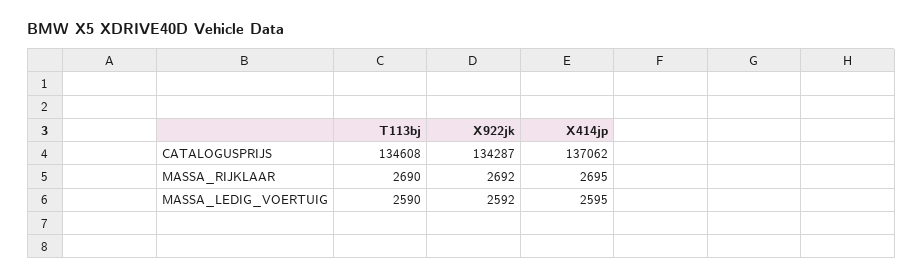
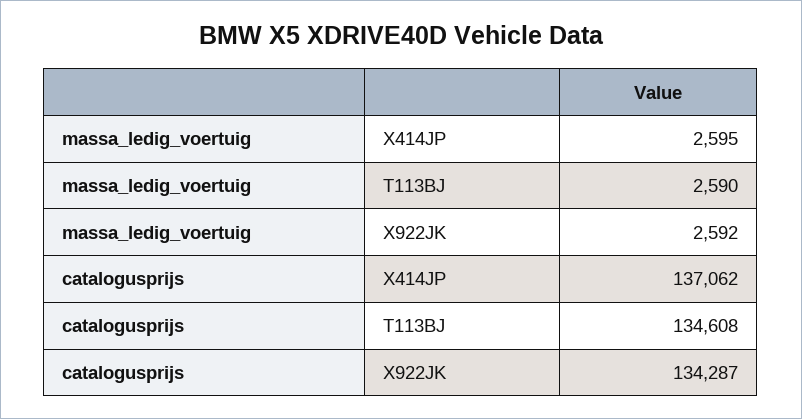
T113bj, MASSA_RIJKLAAR: 2690 -> none
X922jk, MASSA_RIJKLAAR: 2692 -> none
X414jp, MASSA_RIJKLAAR: 2695 -> none

